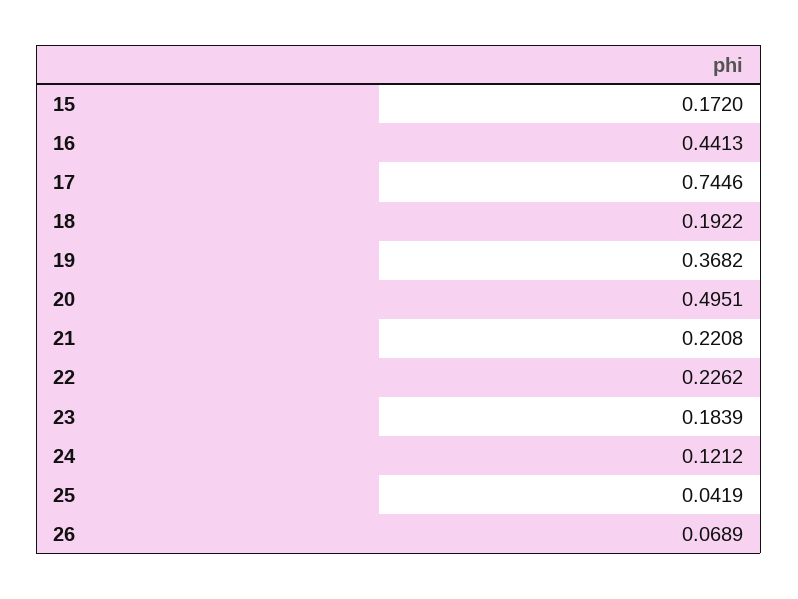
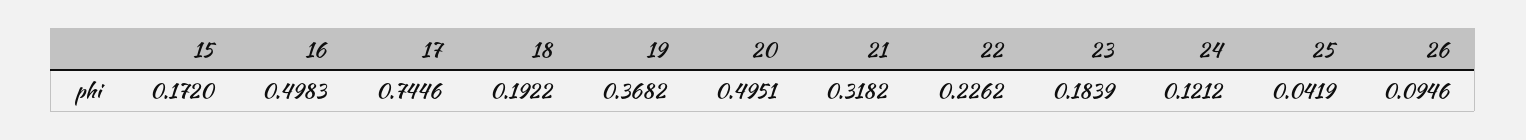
16: 0.4413 -> 0.4983
21: 0.2208 -> 0.3182
26: 0.0689 -> 0.0946

